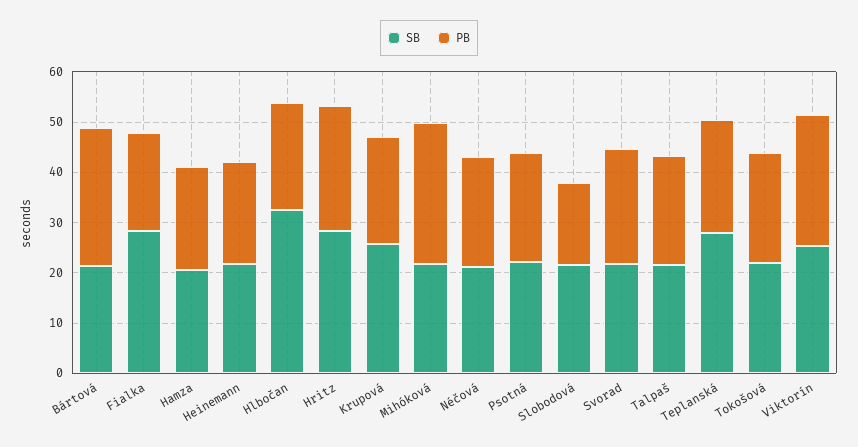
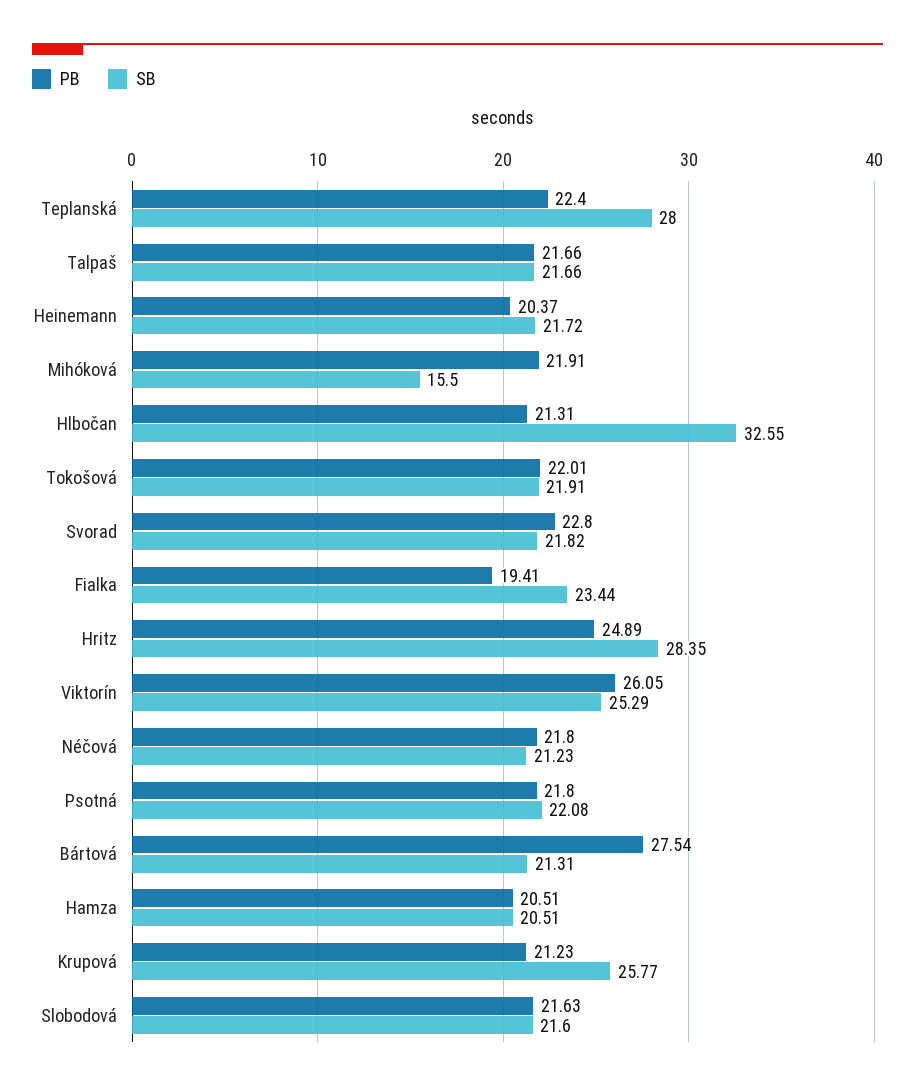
SB, Fialka: 28 -> 23.44
SB, Mihóková: 22 -> 15.5
PB, Mihóková: 28 -> 21.91
PB, Slobodová: 16 -> 21.63

